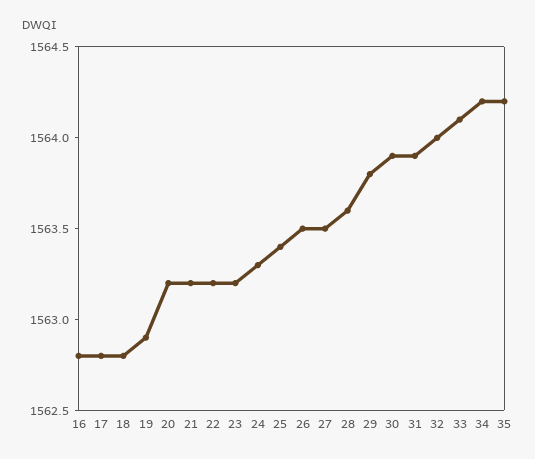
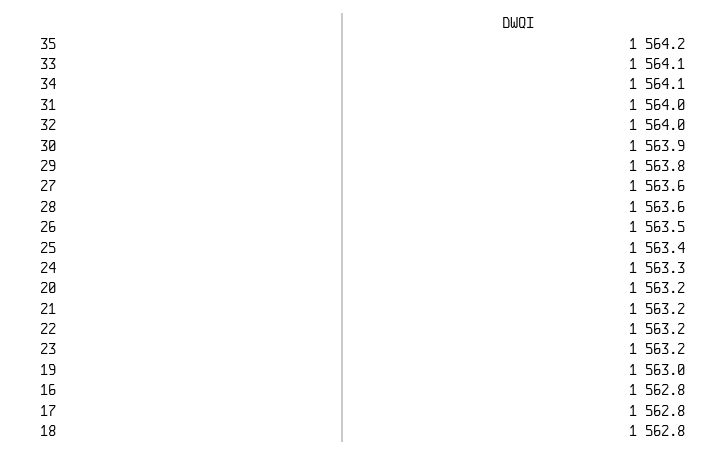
19: 1562.9 -> 1563
27: 1563.5 -> 1563.6
31: 1563.9 -> 1564
34: 1564.2 -> 1564.1

